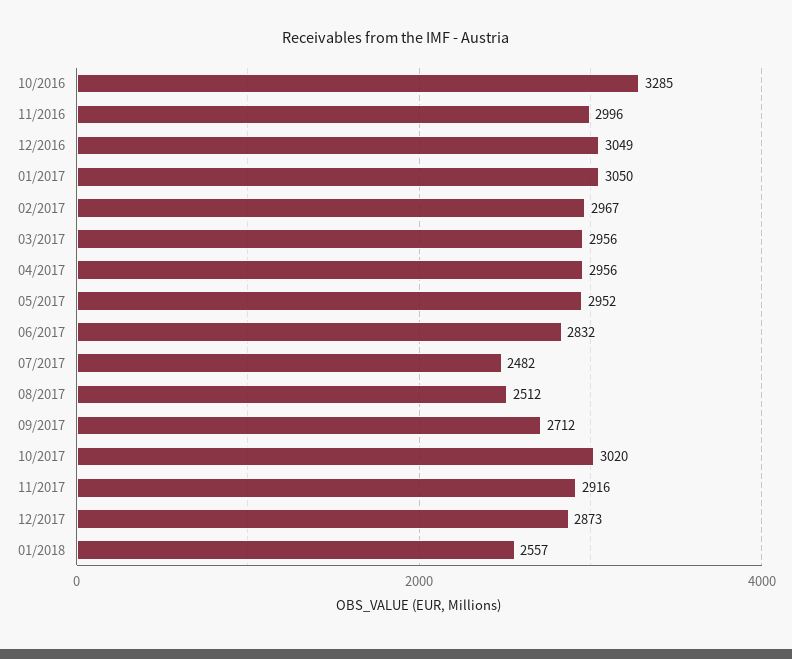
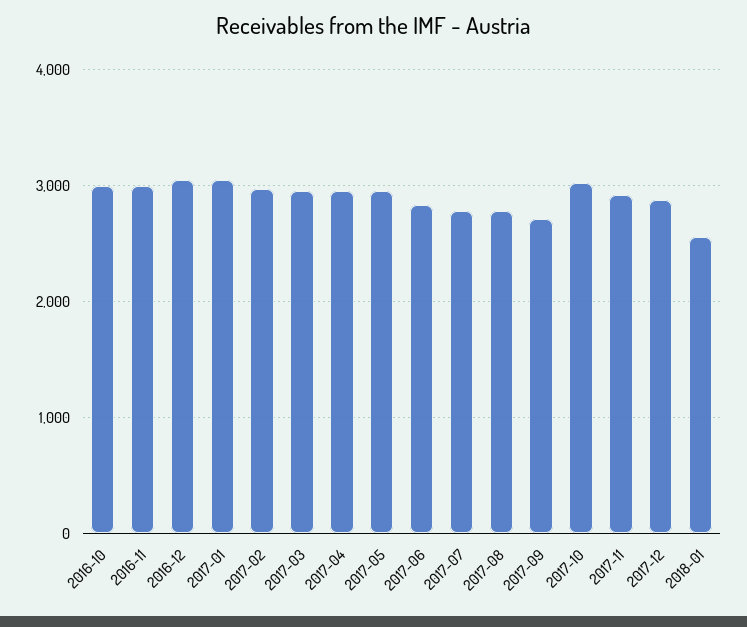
10/2016: 3285 -> 3000
07/2017: 2482 -> 2800
08/2017: 2512 -> 2800

